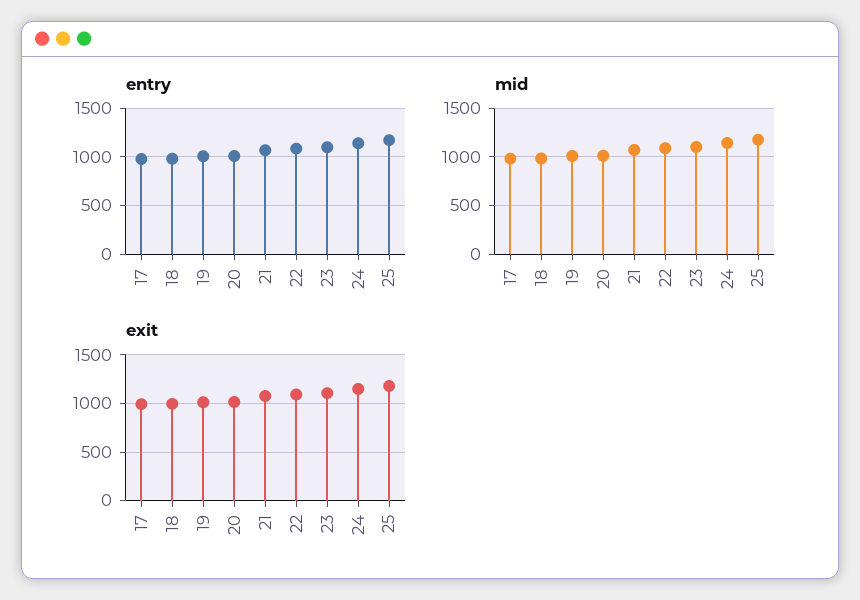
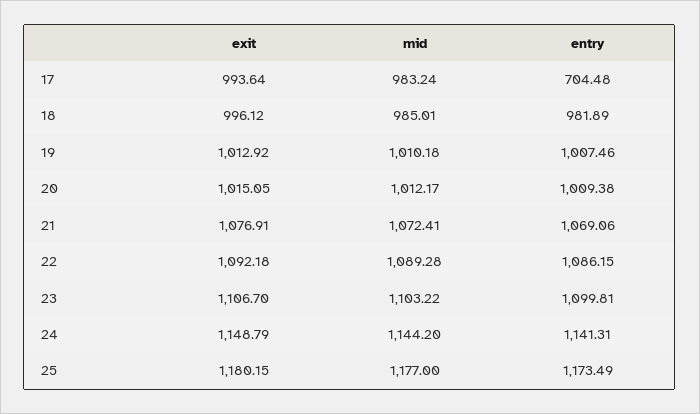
entry, 17: 1000 -> 704.48

